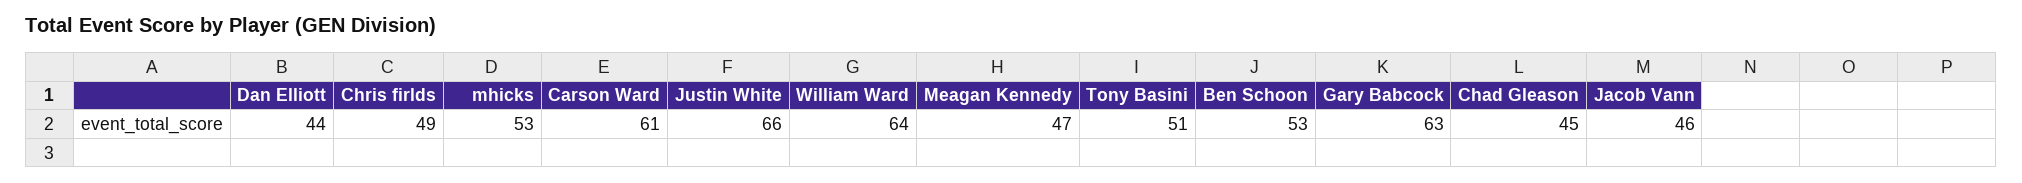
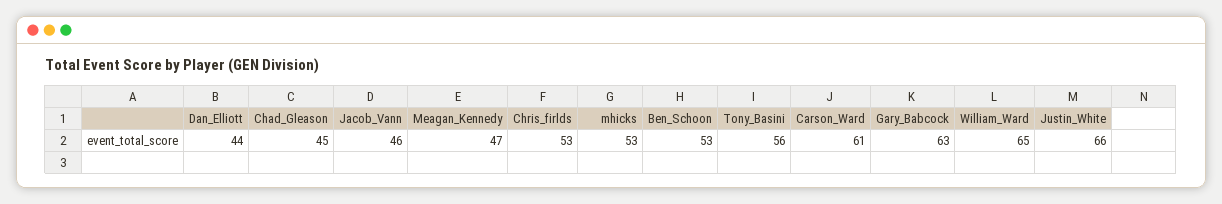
Chris firlds: 49 -> 53
William Ward: 64 -> 65
Tony Basini: 51 -> 56

